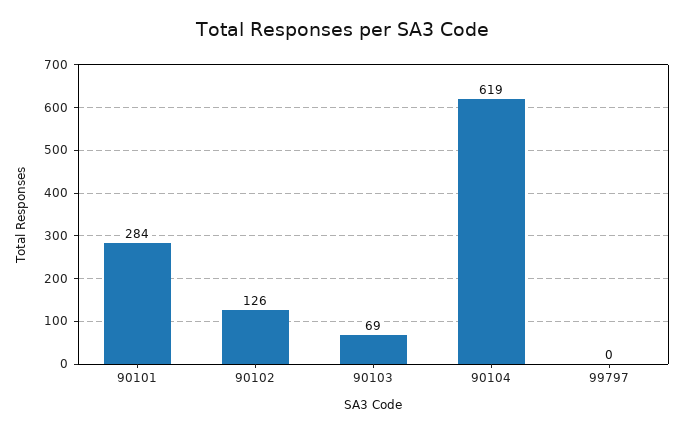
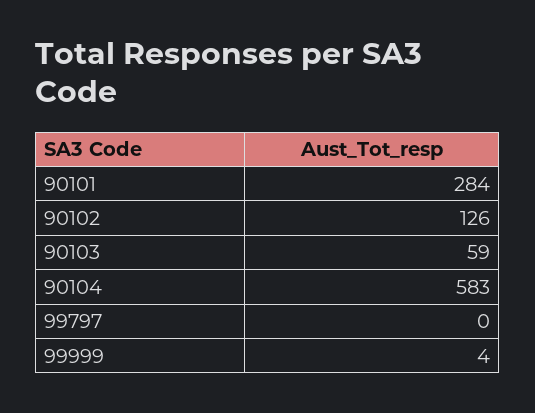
90103: 69 -> 59
90104: 619 -> 583
99999: none -> 4

